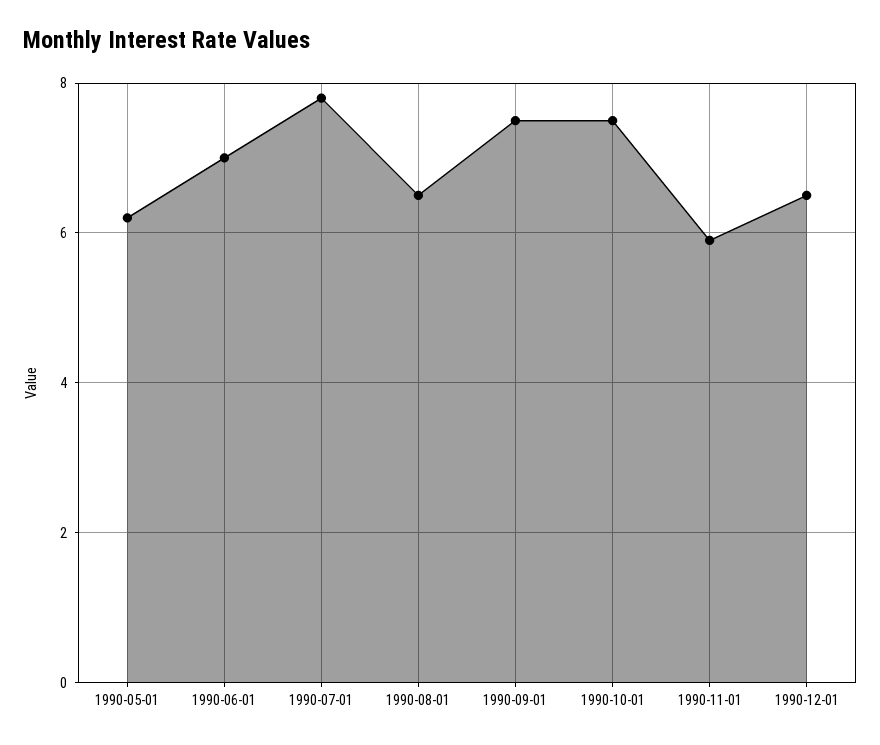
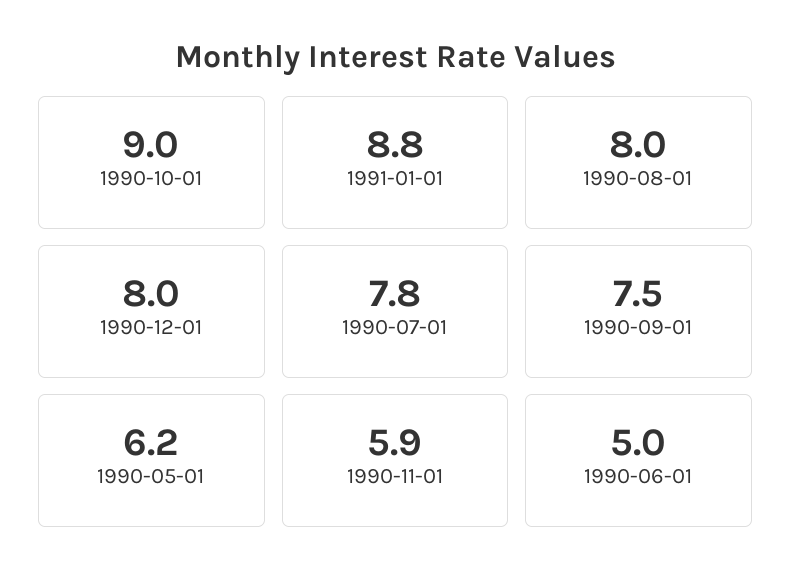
1990-06-01: 7 -> 5
1990-08-01: 6.5 -> 8
1990-10-01: 7.5 -> 9
1990-12-01: 6.5 -> 8
1991-01-01: none -> 8.8

